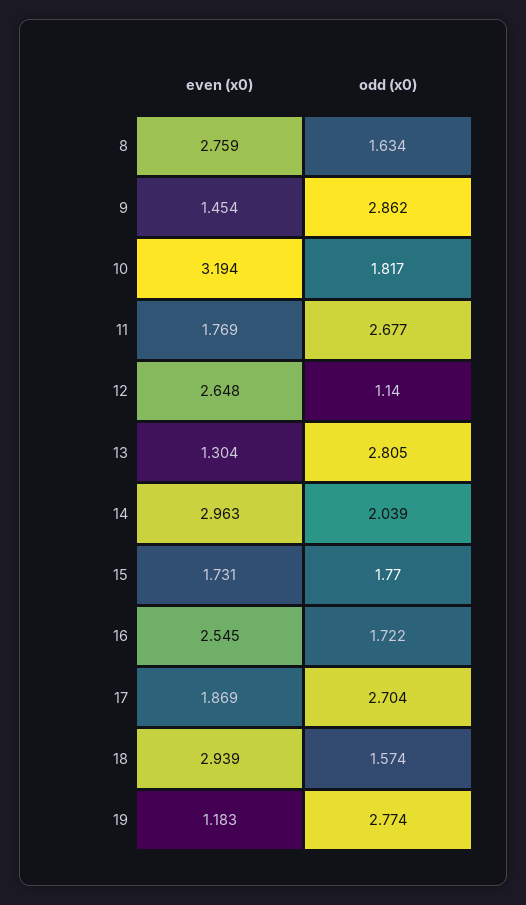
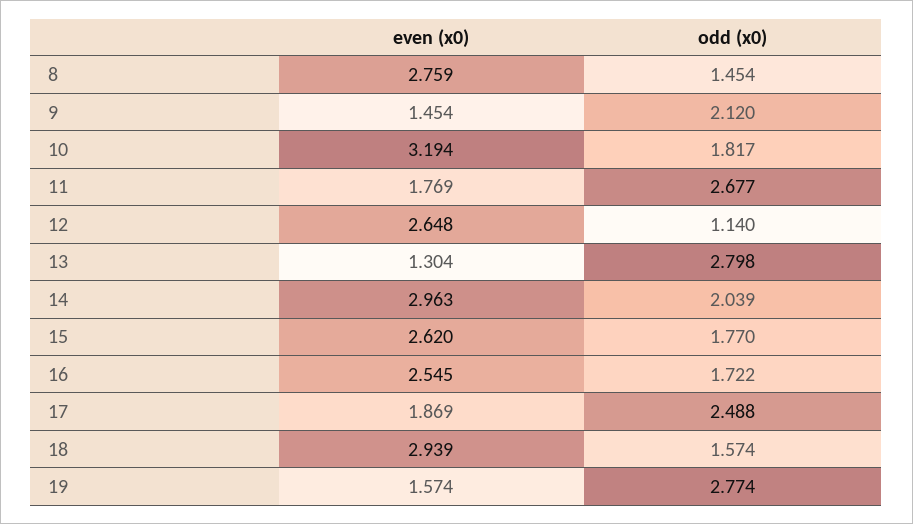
odd (x0), 8: 1.634 -> 1.454
odd (x0), 9: 2.862 -> 2.12
odd (x0), 13: 2.805 -> 2.798
even (x0), 15: 1.731 -> 2.62
odd (x0), 17: 2.704 -> 2.488
even (x0), 19: 1.183 -> 1.574

